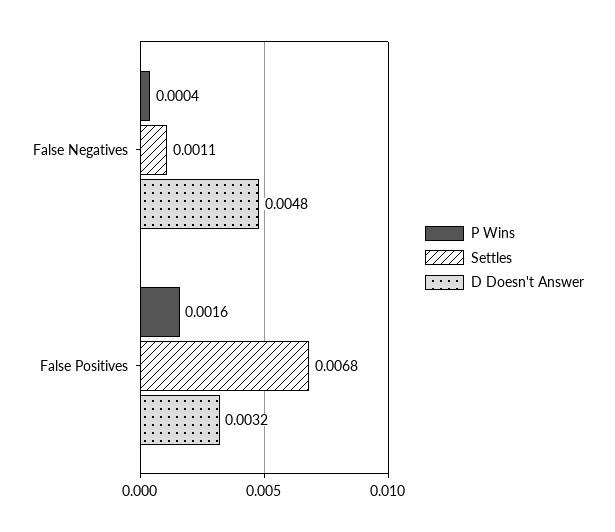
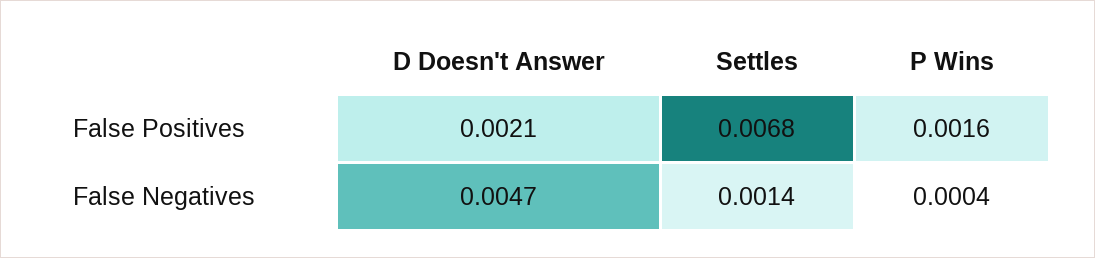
Settles, False Negatives: 0.0011 -> 0.0014
D Doesn't Answer, False Negatives: 0.0048 -> 0.0047
D Doesn't Answer, False Positives: 0.0032 -> 0.0021

